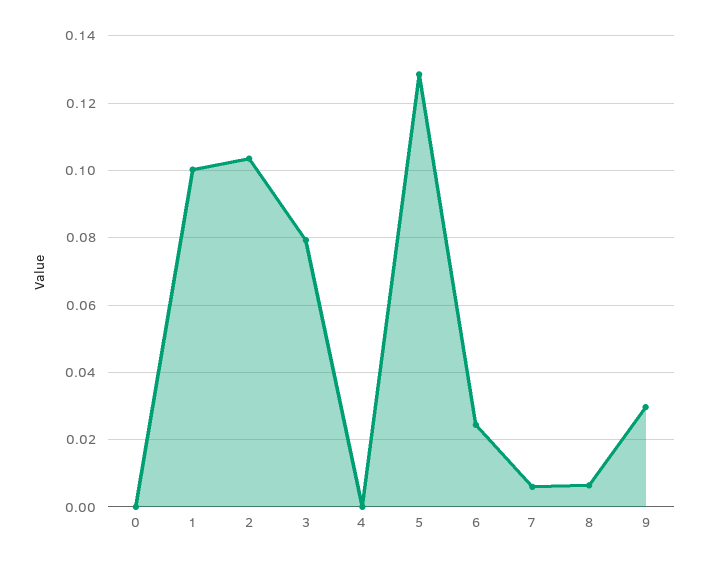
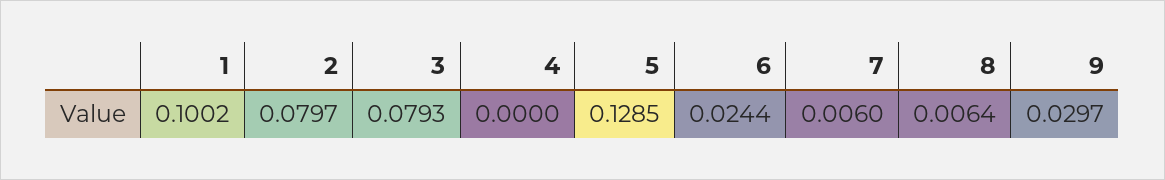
0: 0 -> none
2: 0.104 -> 0.0797

